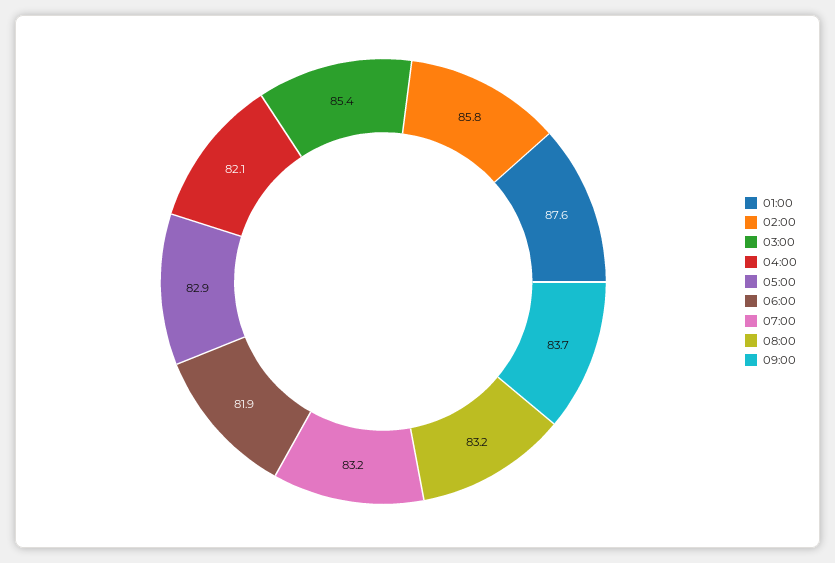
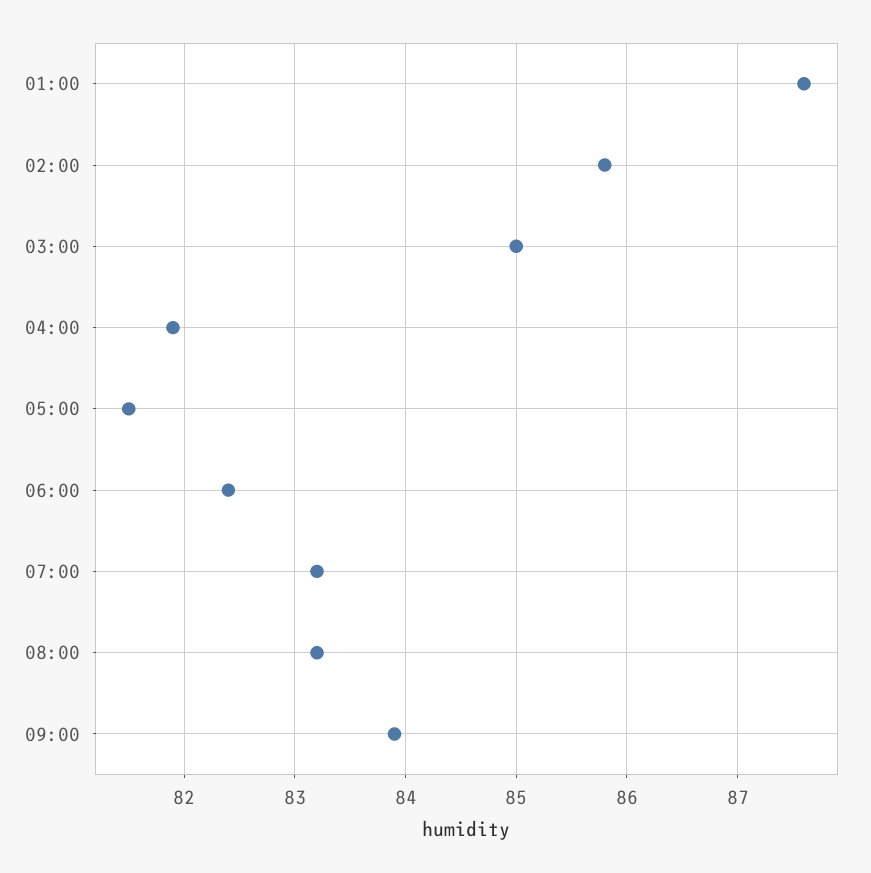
03:00: 85.4 -> 85
04:00: 82.1 -> 81.9
05:00: 82.9 -> 81.5
06:00: 81.9 -> 82.4
09:00: 83.7 -> 83.9

